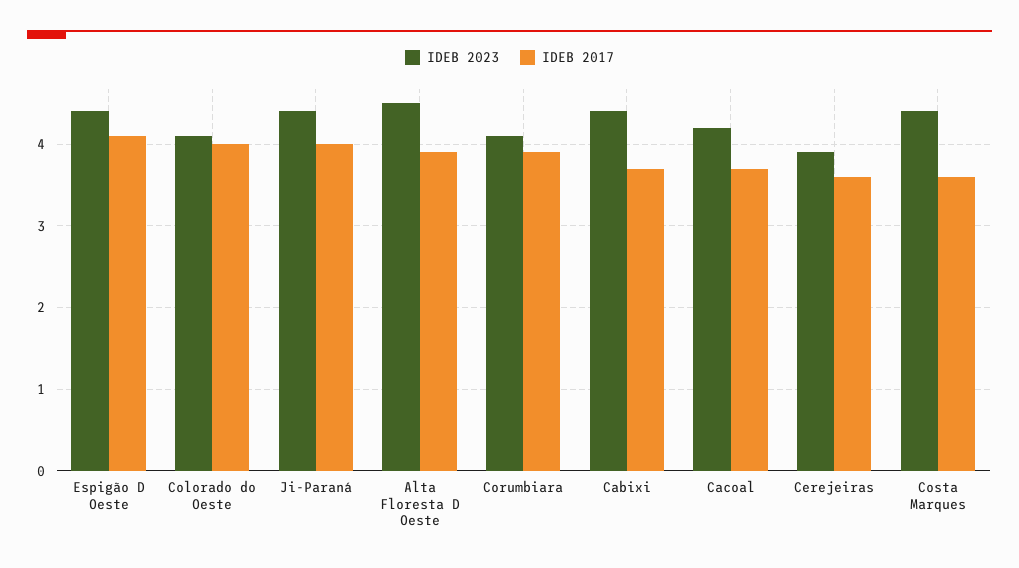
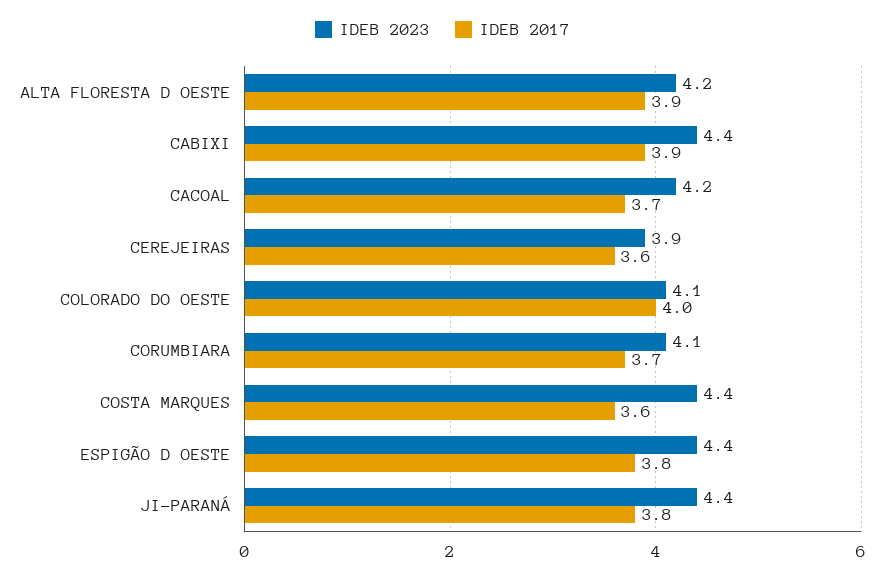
IDEB 2017, Espigão D Oeste: 4.1 -> 3.8
IDEB 2017, Ji-Paraná: 4 -> 3.8
IDEB 2023, Alta Floresta D Oeste: 4.5 -> 4.2
IDEB 2017, Corumbiara: 3.9 -> 3.7
IDEB 2017, Cabixi: 3.7 -> 3.9

